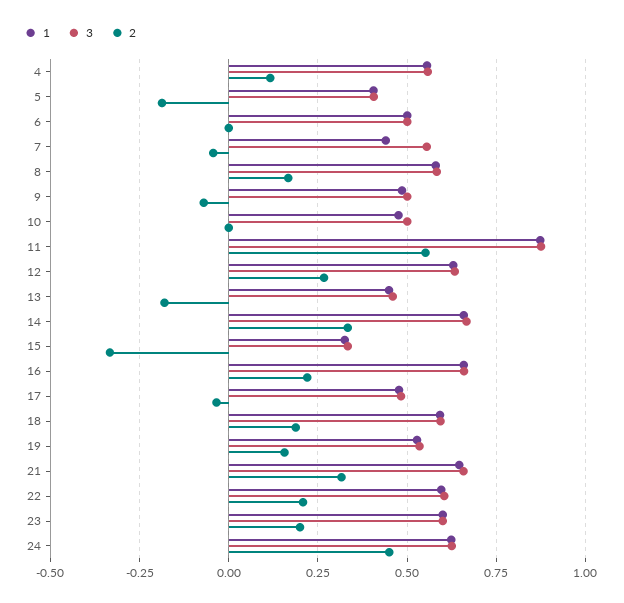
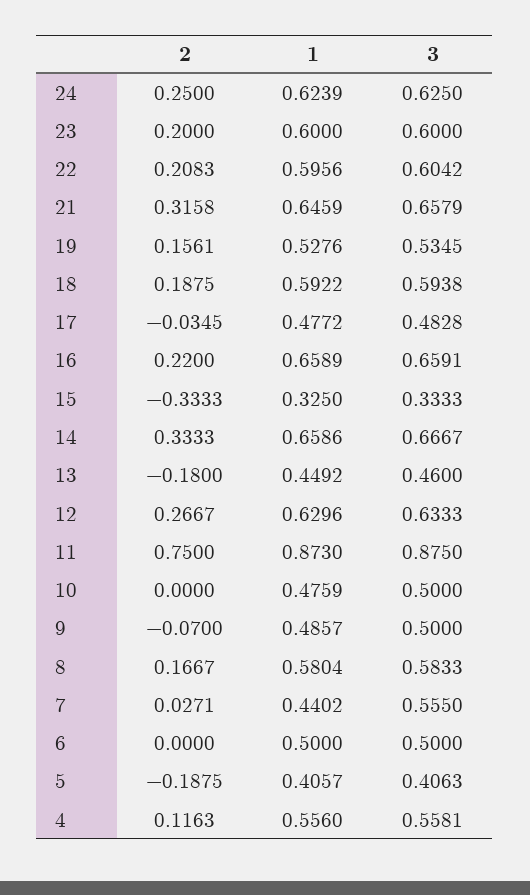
2, 7: -0.05 -> 0.0271
2, 11: 0.55 -> 0.75
2, 24: 0.45 -> 0.25

